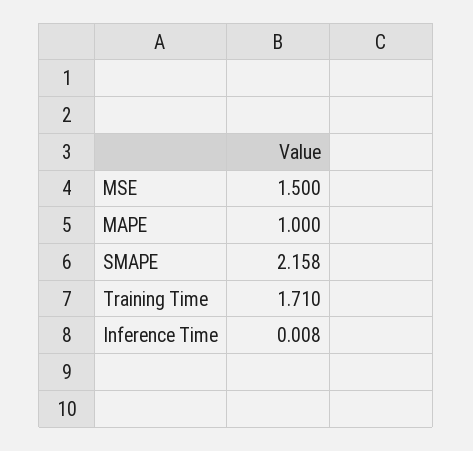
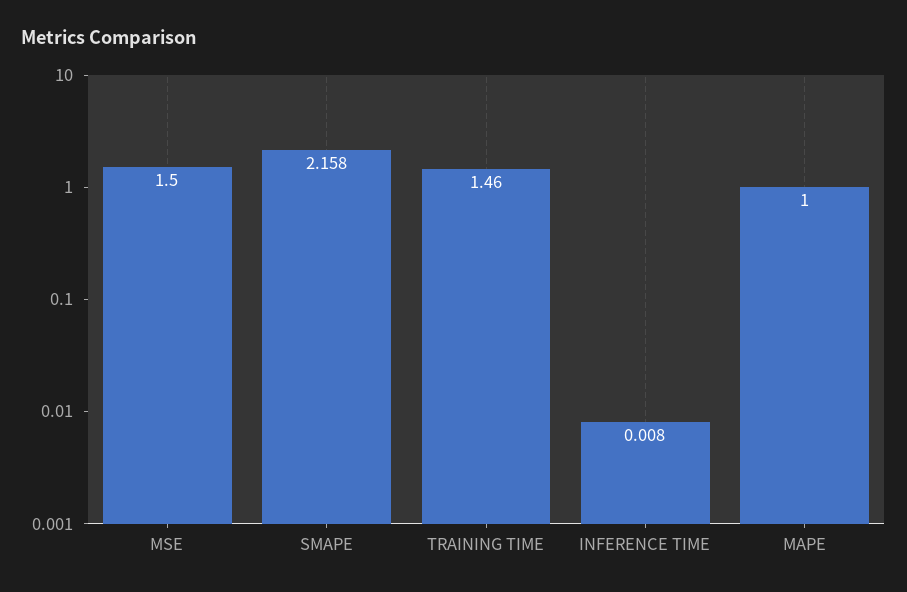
Training Time: 1.71 -> 1.46

